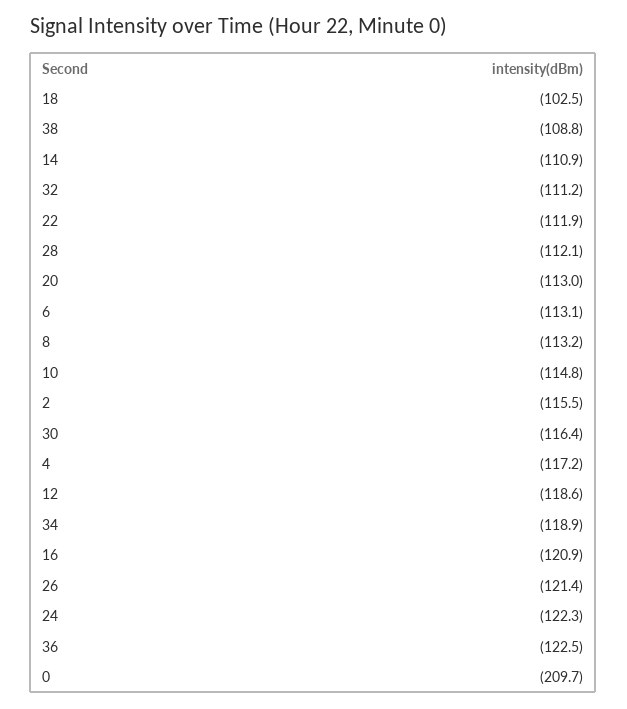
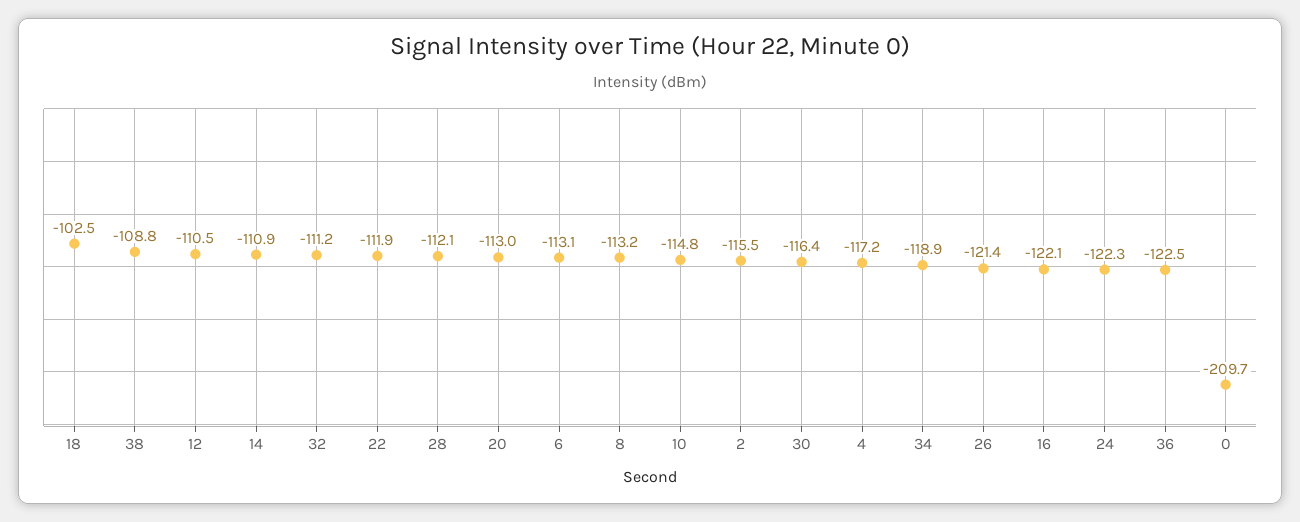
12: -118.6 -> -110.5
16: -120.9 -> -122.1

